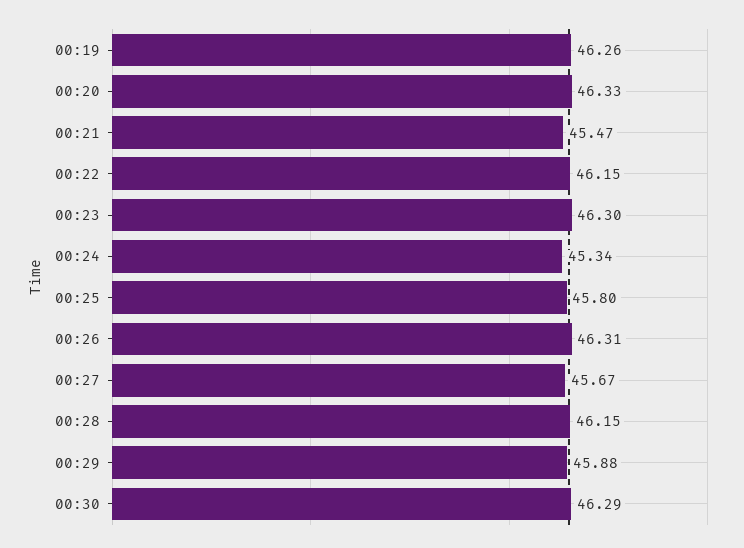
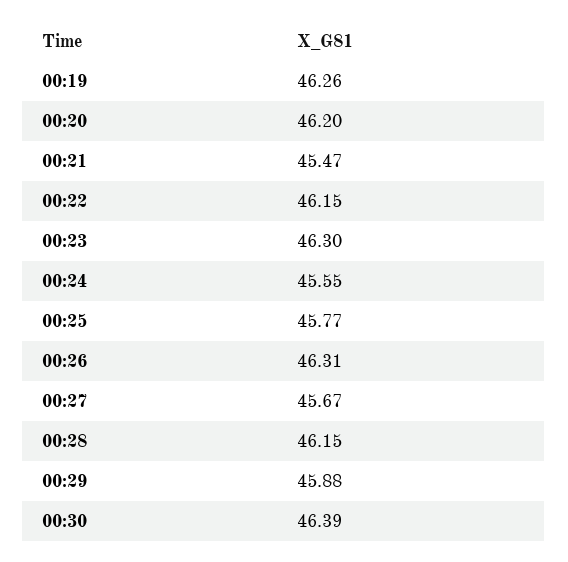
00:20: 46.33 -> 46.2
00:24: 45.34 -> 45.55
00:25: 45.8 -> 45.77
00:30: 46.29 -> 46.39

